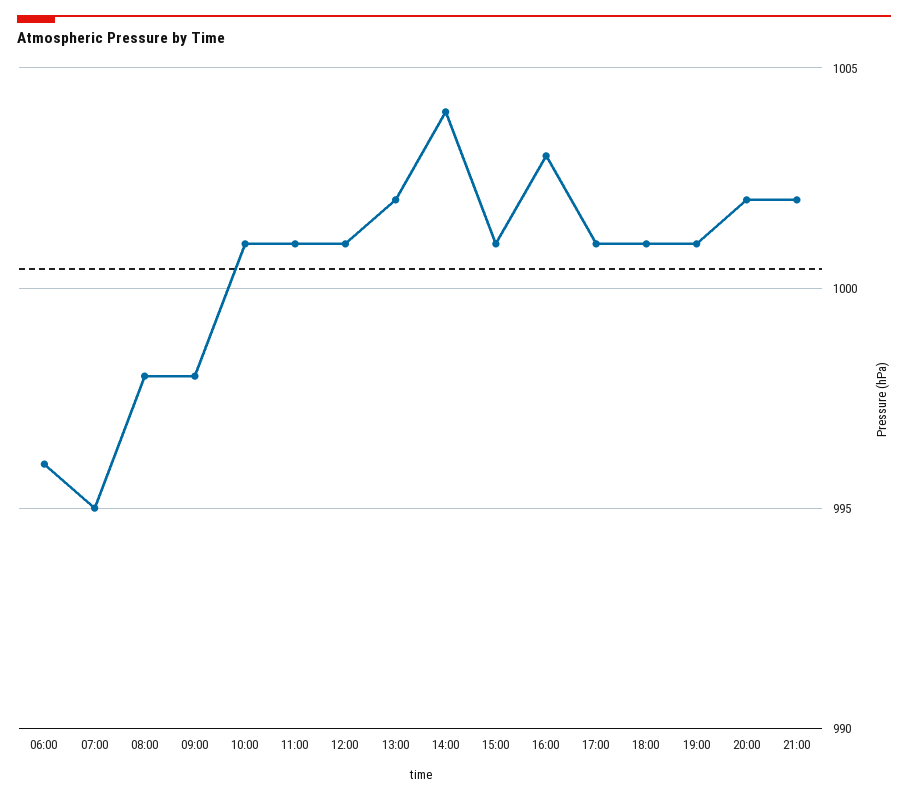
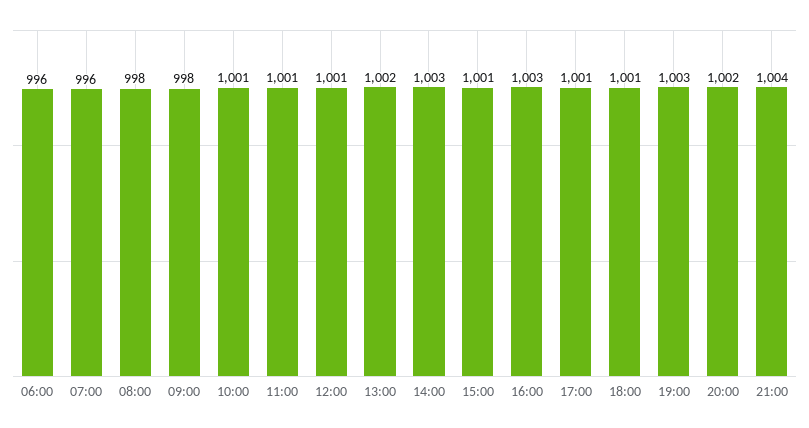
07:00: 995 -> 996
14:00: 1004 -> 1003
19:00: 1001 -> 1003
21:00: 1002 -> 1004

